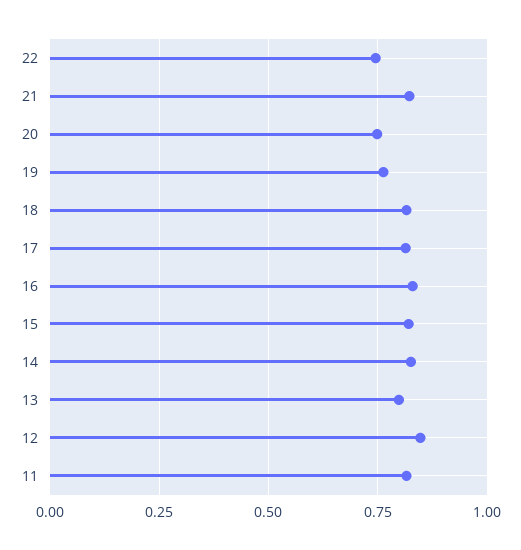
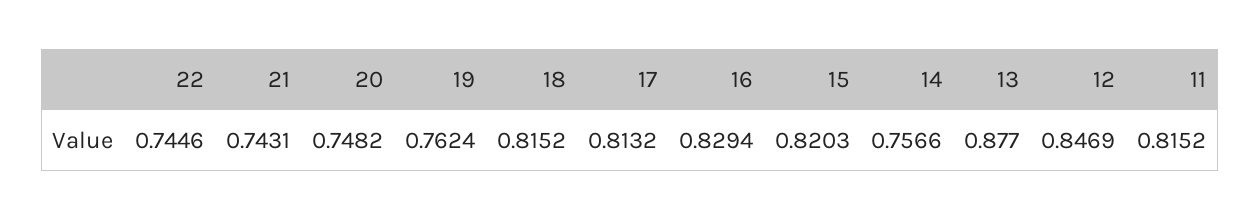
21: 0.825 -> 0.7431
14: 0.825 -> 0.7566
13: 0.8 -> 0.877

